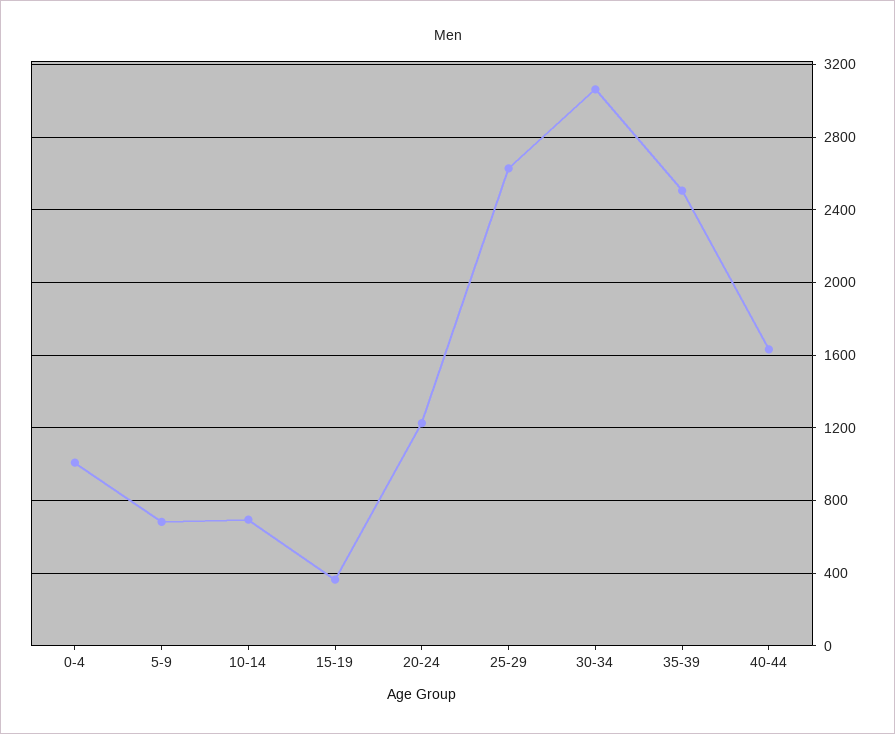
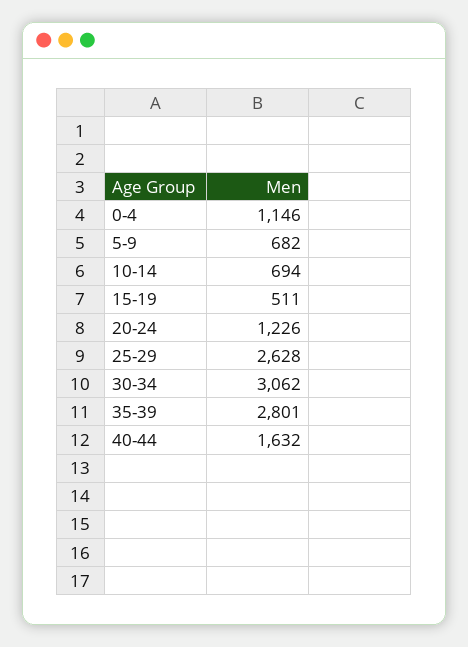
0-4: 1000 -> 1146
15-19: 350 -> 511
35-39: 2500 -> 2801

